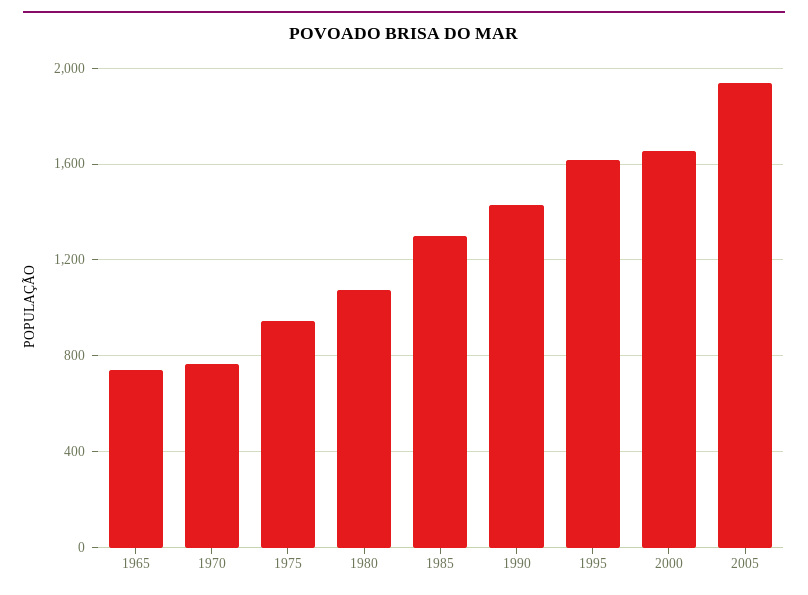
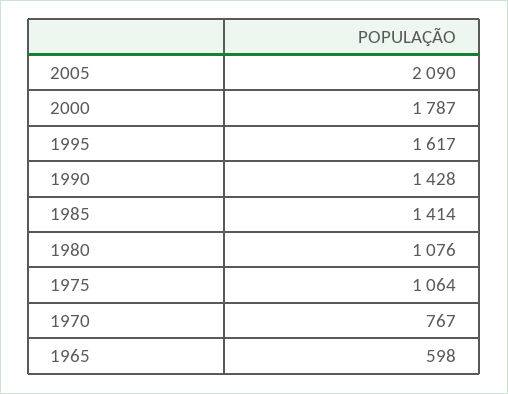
1965: 750 -> 598
1975: 950 -> 1064
1985: 1300 -> 1414
2000: 1650 -> 1787
2005: 1950 -> 2090

